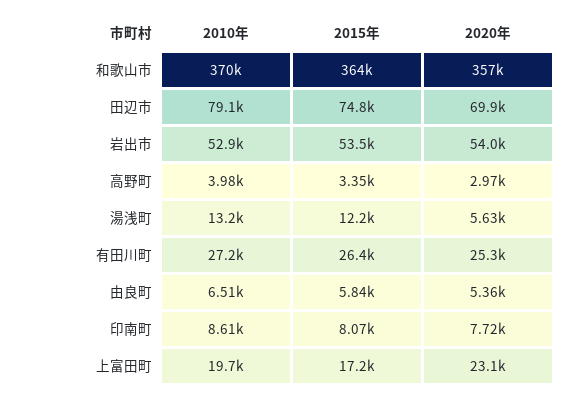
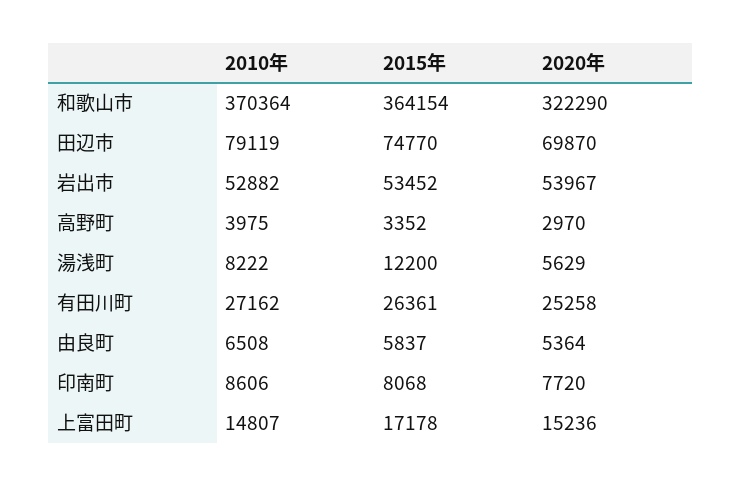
2020年, 和歌山市: 357000 -> 322290
2010年, 湯浅町: 13200 -> 8222
2010年, 上富田町: 19700 -> 14807
2020年, 上富田町: 23100 -> 15236

